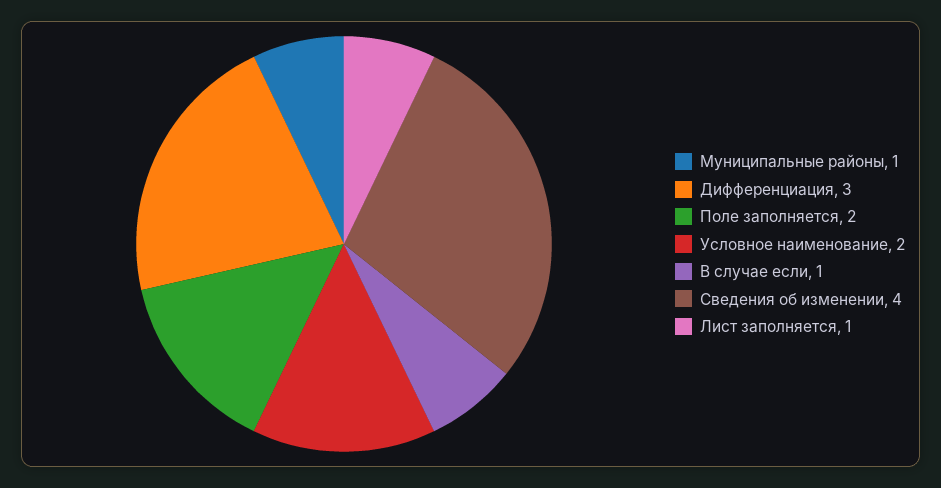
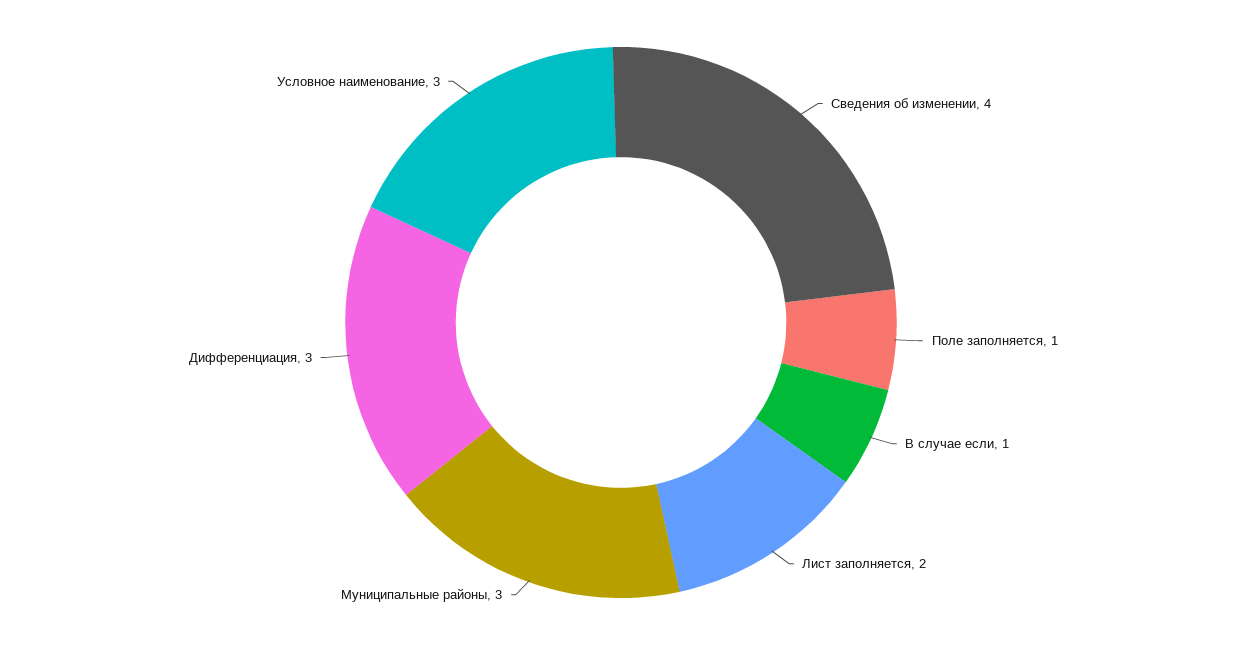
Муниципальные районы: 1 -> 3
Поле заполняется: 2 -> 1
Условное наименование: 2 -> 3
Лист заполняется: 1 -> 2

